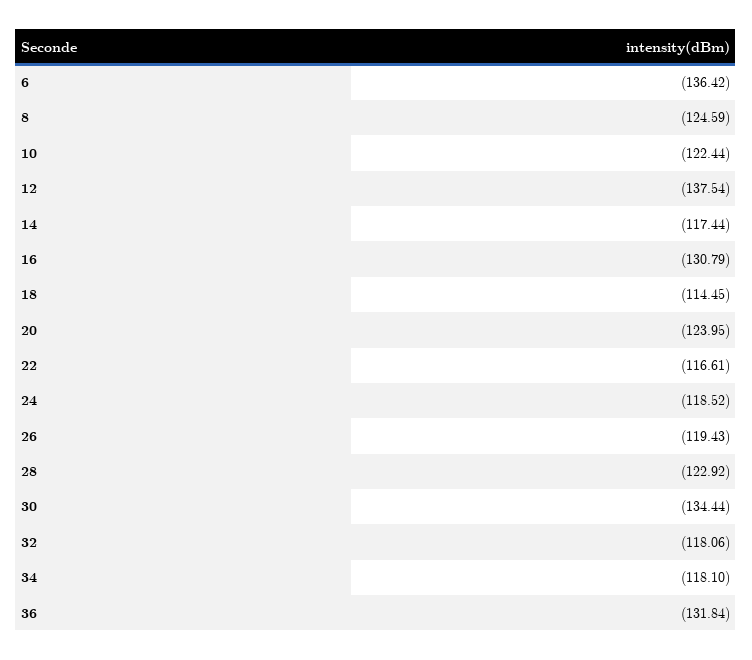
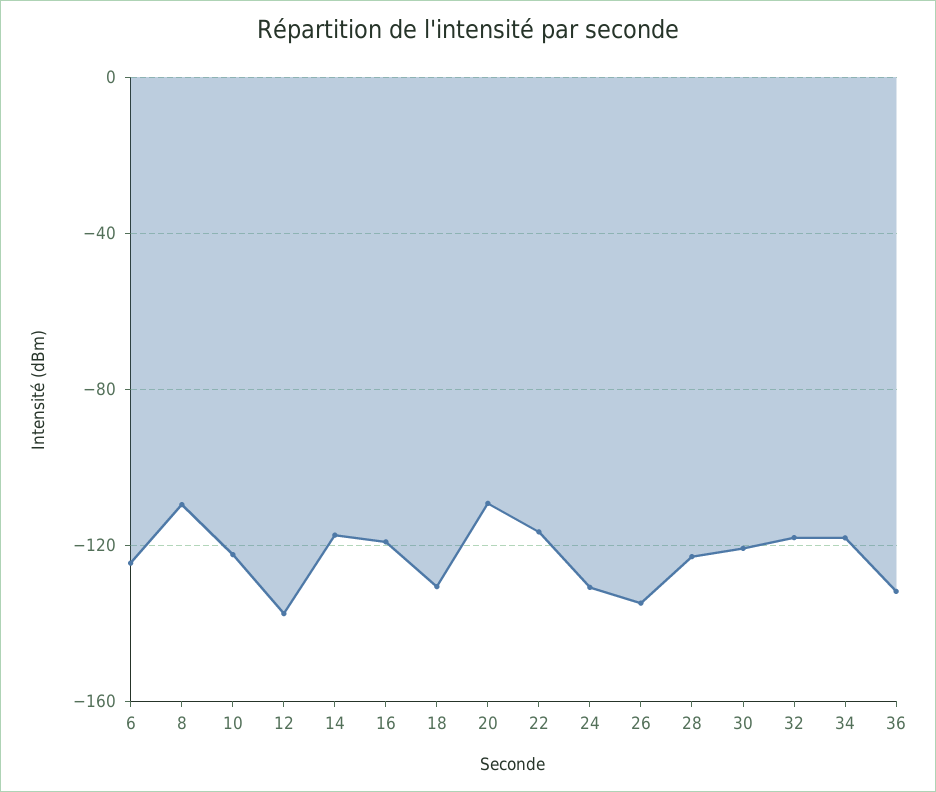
6: -136.42 -> -125
8: -124.59 -> -110
16: -130.79 -> -120
18: -114.45 -> -130
20: -123.95 -> -110
24: -118.52 -> -130
26: -119.43 -> -135
30: -134.44 -> -120

